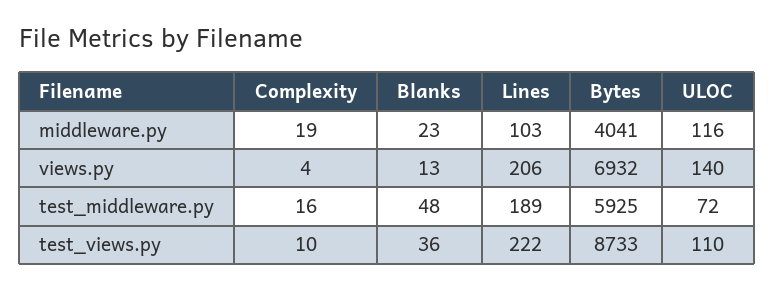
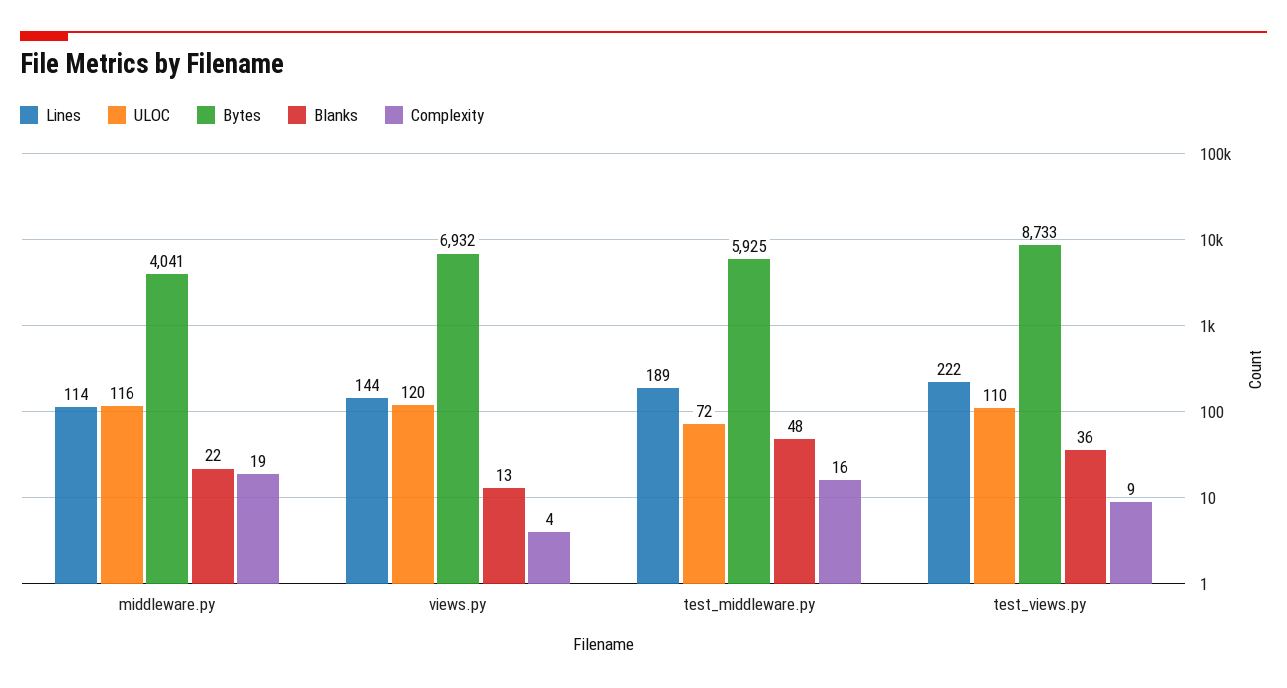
Blanks, middleware.py: 23 -> 22
Lines, middleware.py: 103 -> 114
Lines, views.py: 206 -> 144
ULOC, views.py: 140 -> 120
Complexity, test_views.py: 10 -> 9

